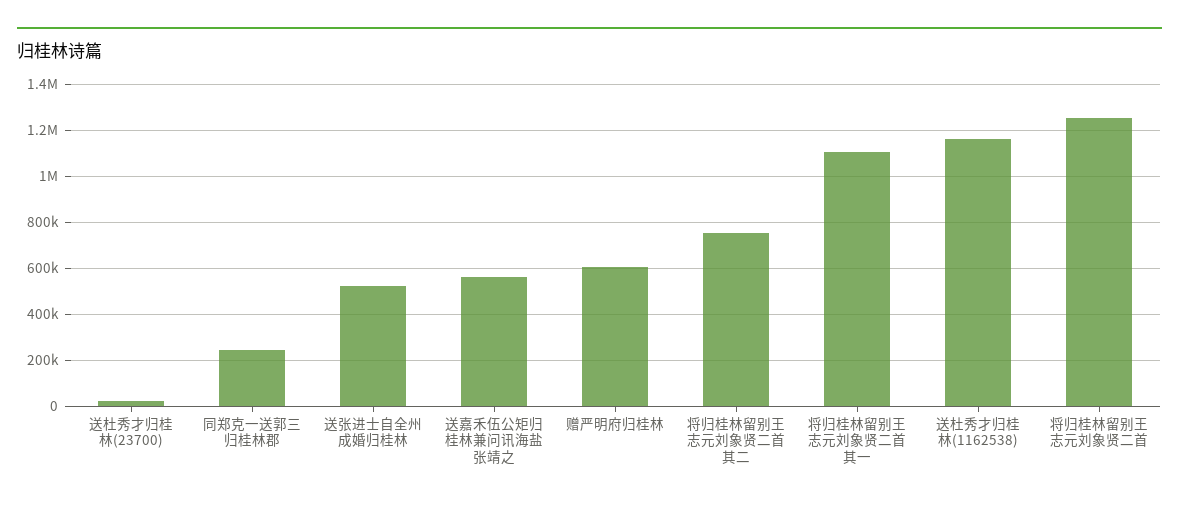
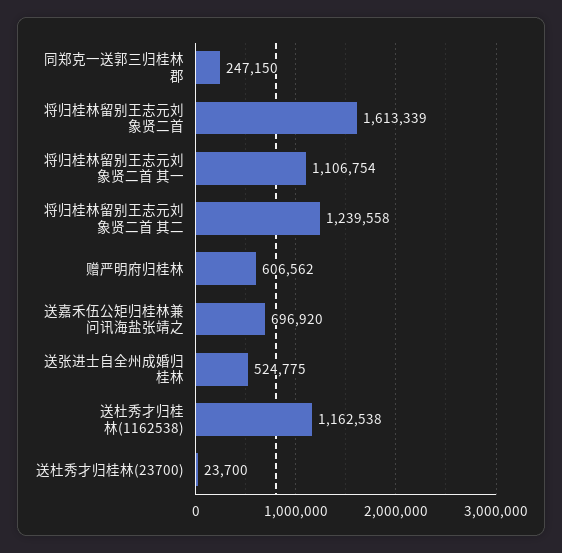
送嘉禾伍公矩归桂林兼问讯海盐张靖之: 550000 -> 696920
将归桂林留别王志元刘象贤二首 其二: 750000 -> 1239558
将归桂林留别王志元刘象贤二首: 1250000 -> 1613339

